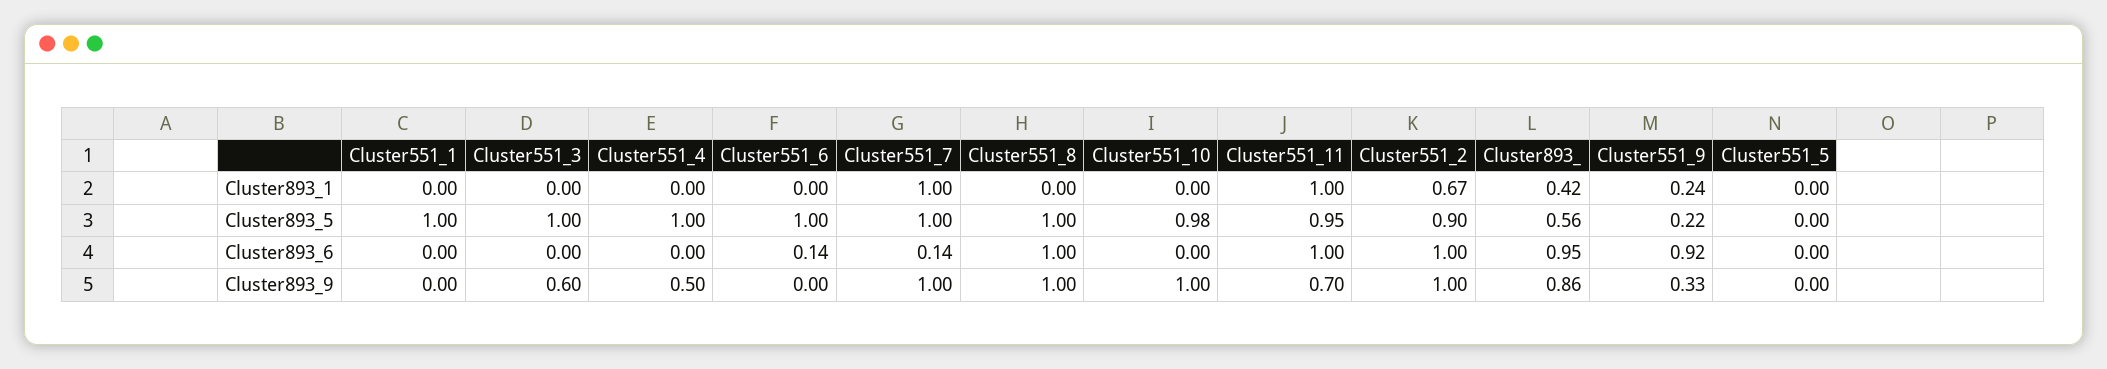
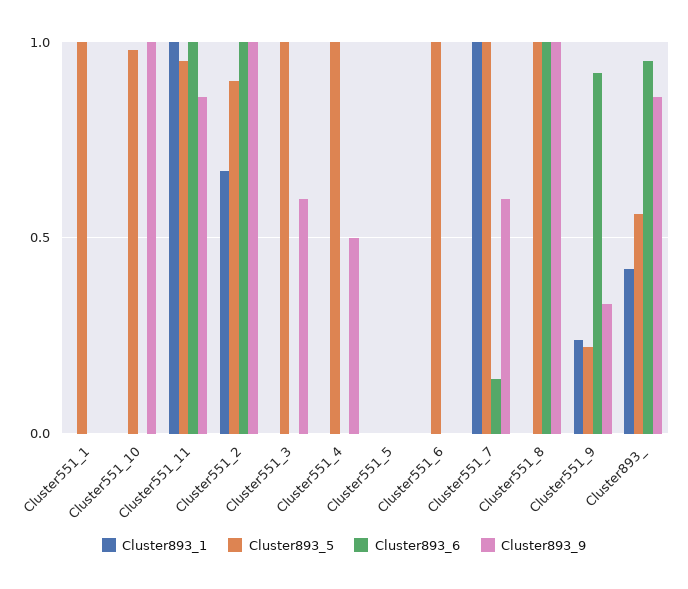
Cluster893_6, Cluster551_6: 0.14 -> 0
Cluster893_9, Cluster551_7: 1 -> 0.6
Cluster893_9, Cluster551_11: 0.7 -> 0.85

